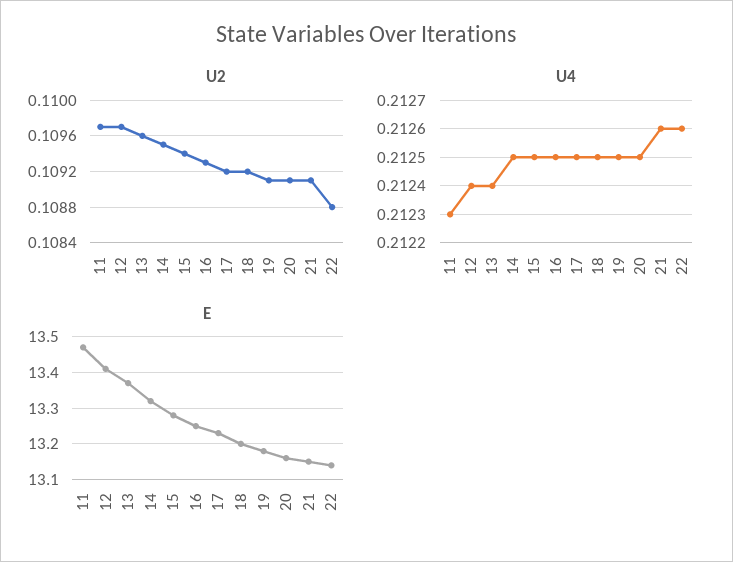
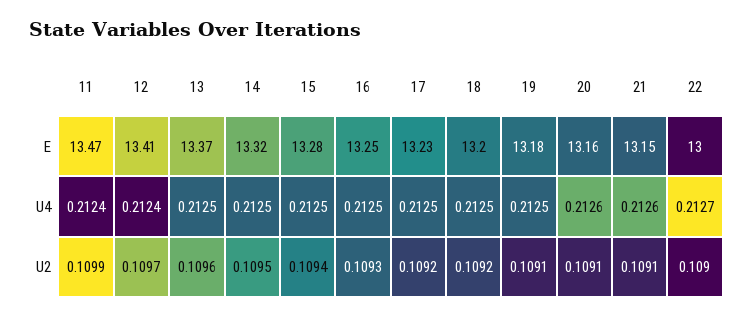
U2, 11: 0.1097 -> 0.1099
U2, 22: 0.1088 -> 0.109
U4, 11: 0.2123 -> 0.2124
U4, 13: 0.2124 -> 0.2125
U4, 20: 0.2125 -> 0.2126
U4, 22: 0.2126 -> 0.2127
E, 22: 13.15 -> 13

